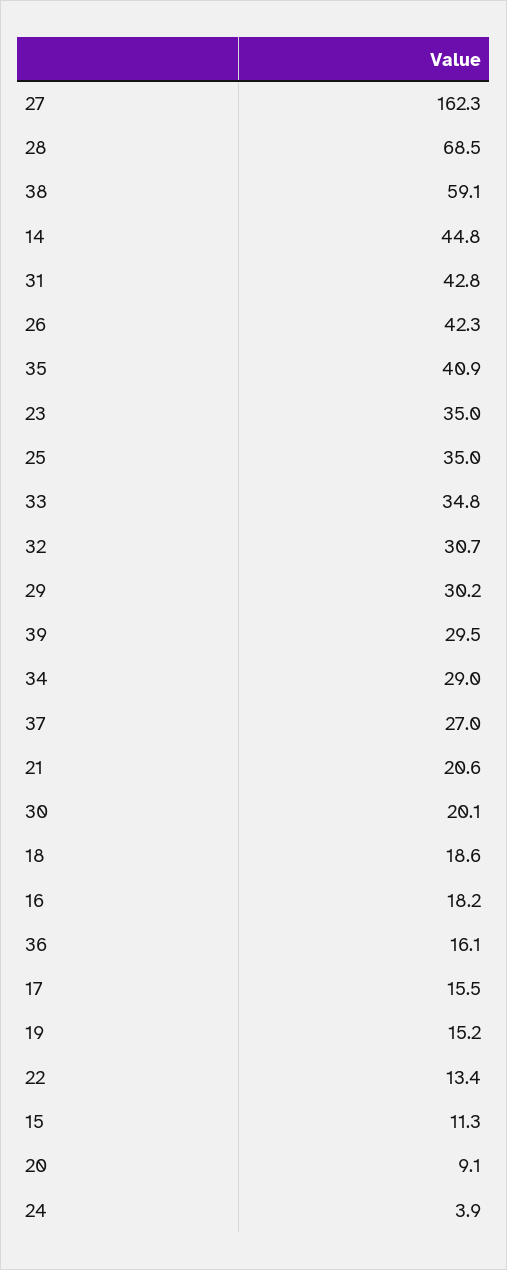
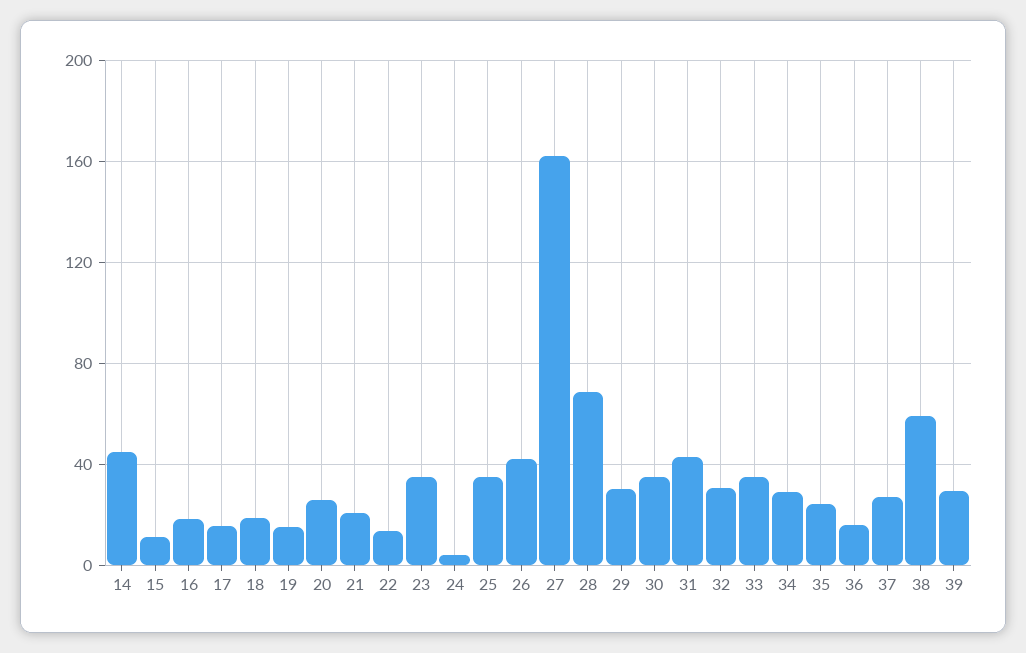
35: 40.9 -> 25
30: 20.1 -> 35
20: 9.1 -> 25

